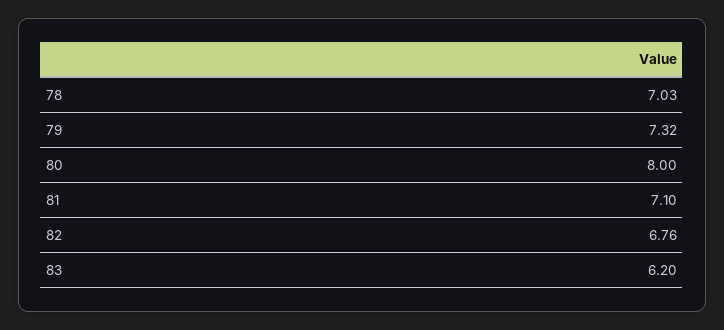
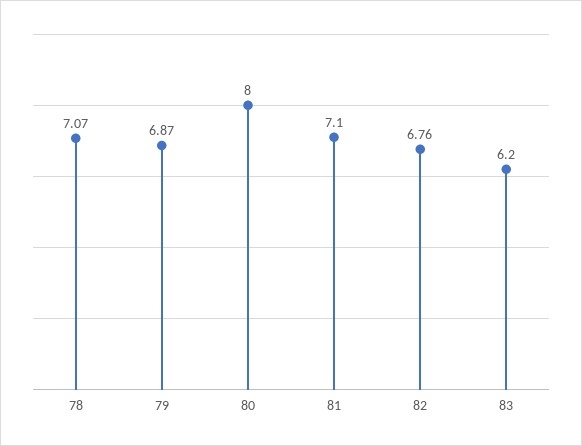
78: 7.03 -> 7.07
79: 7.32 -> 6.87

